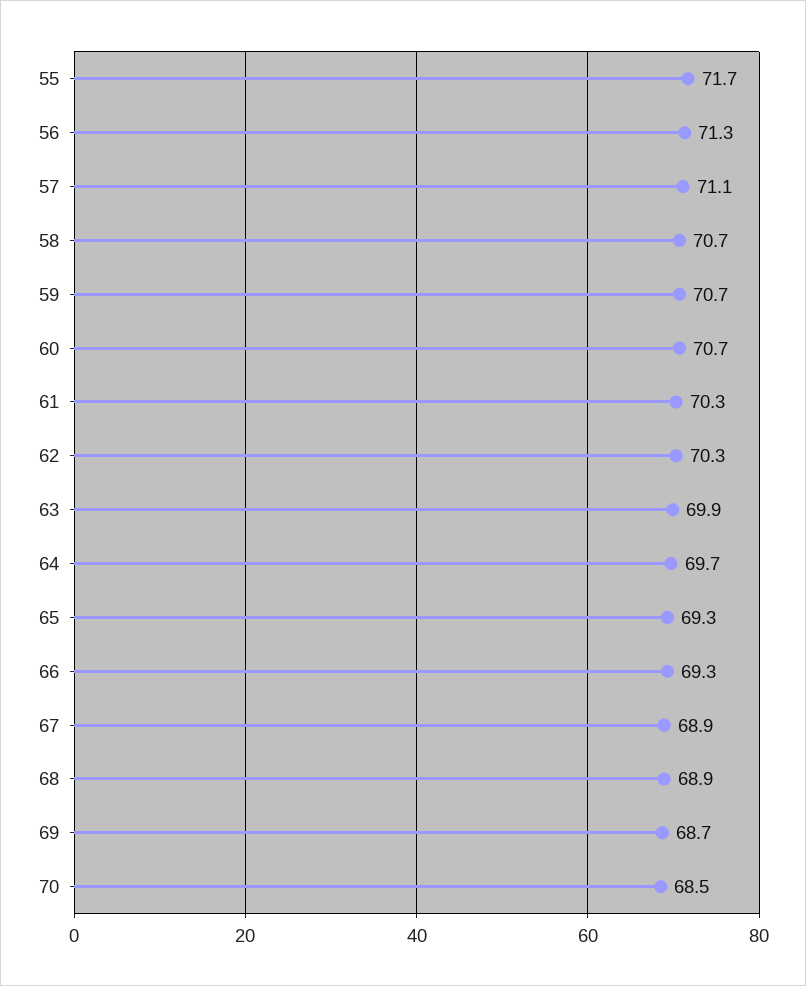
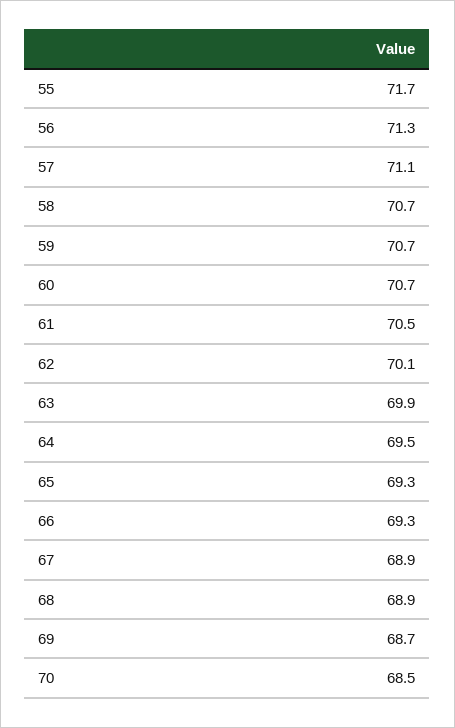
61: 70.3 -> 70.5
62: 70.3 -> 70.1
64: 69.7 -> 69.5

